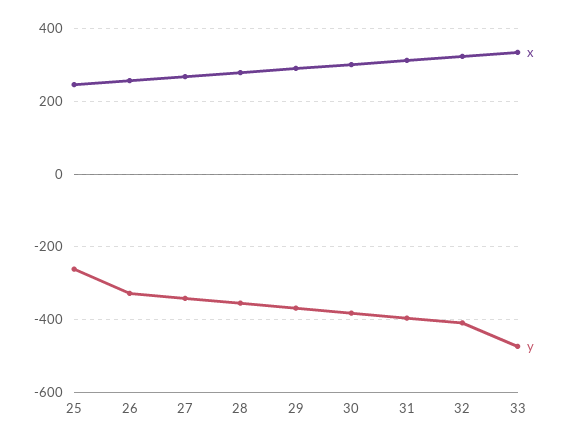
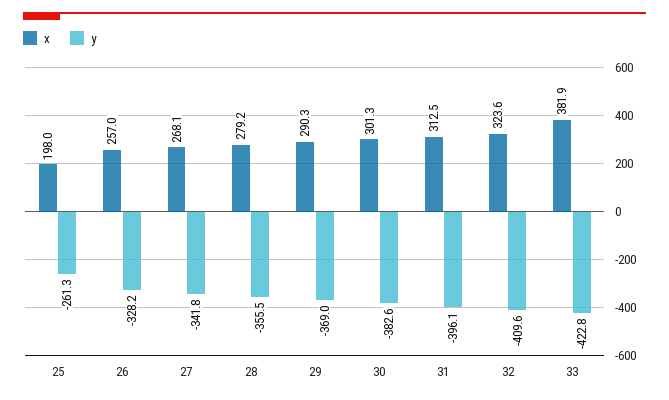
x, 25: 240 -> 198
x, 33: 340 -> 381.9
y, 33: -480 -> -422.8

